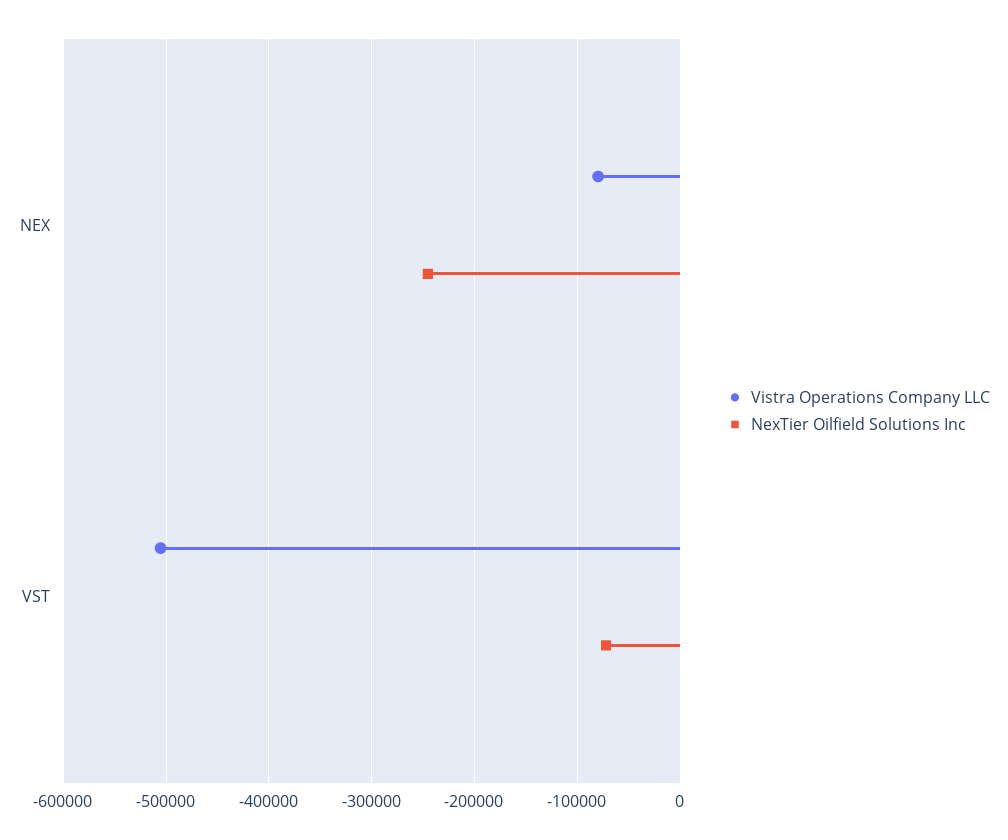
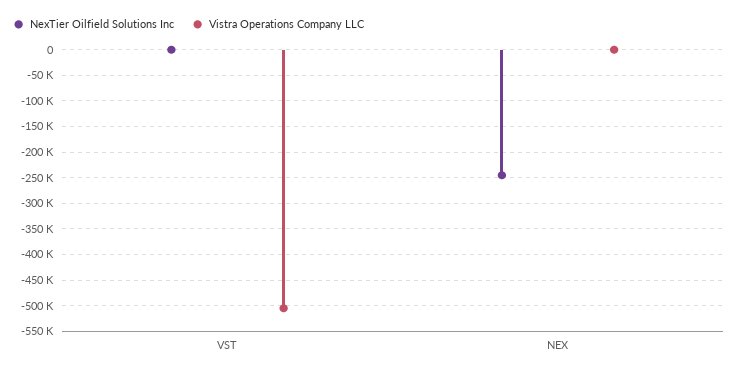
Vistra Operations Company LLC, NEX: -80000 -> 0
NexTier Oilfield Solutions Inc, VST: -70000 -> 0

